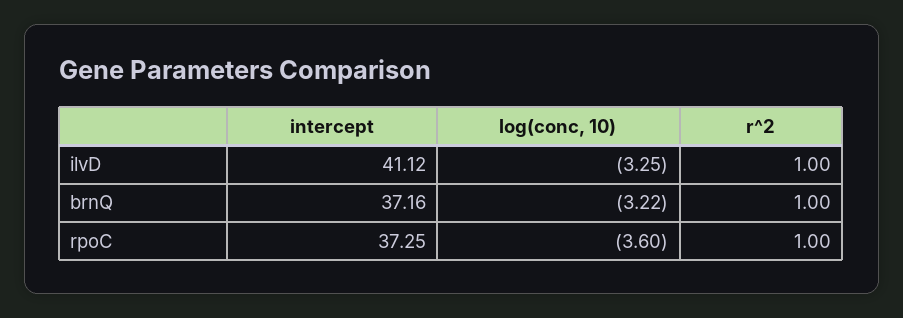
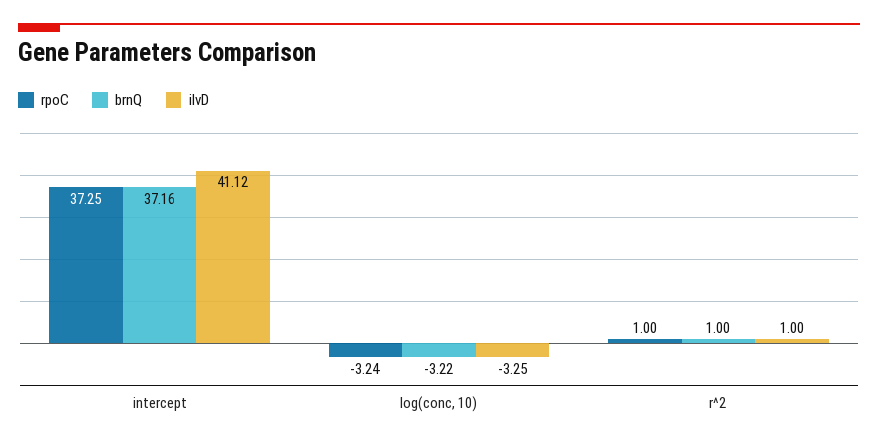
rpoC, log(conc, 10): -3.6 -> -3.24

